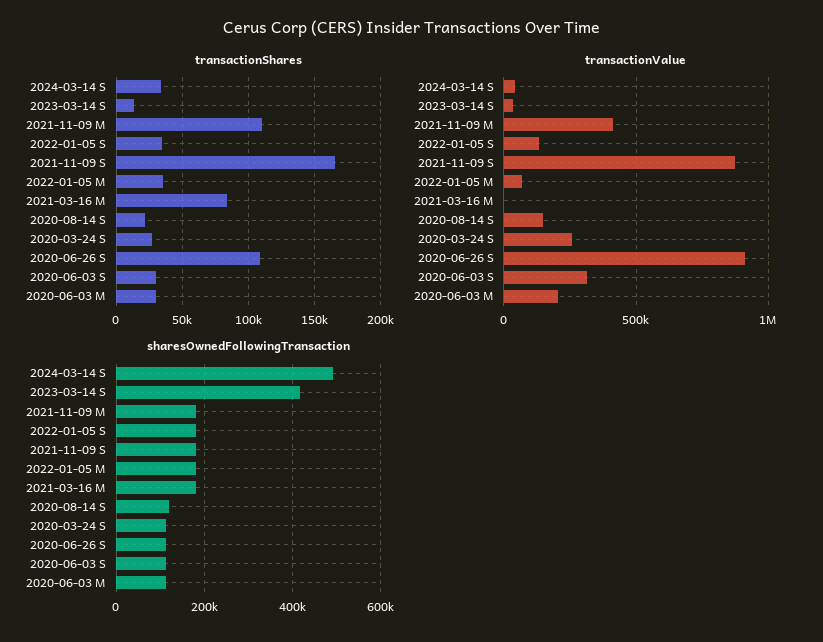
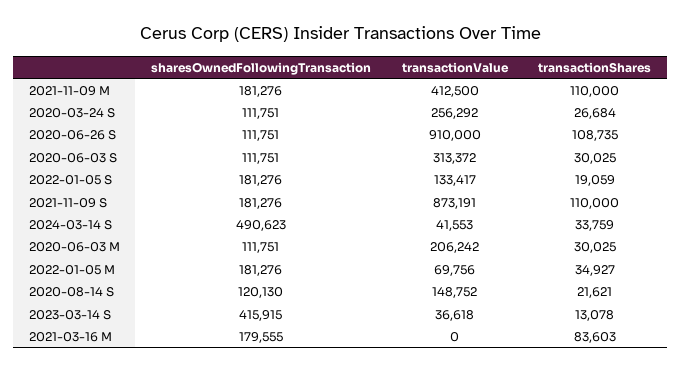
transactionShares, 2022-01-05 S: 35000 -> 19059
transactionShares, 2021-11-09 S: 165000 -> 110000

